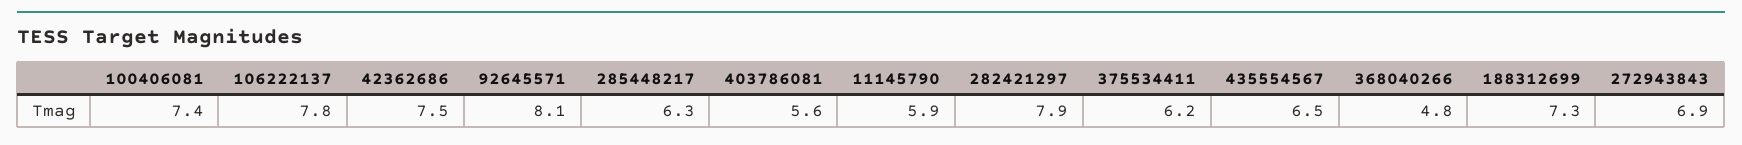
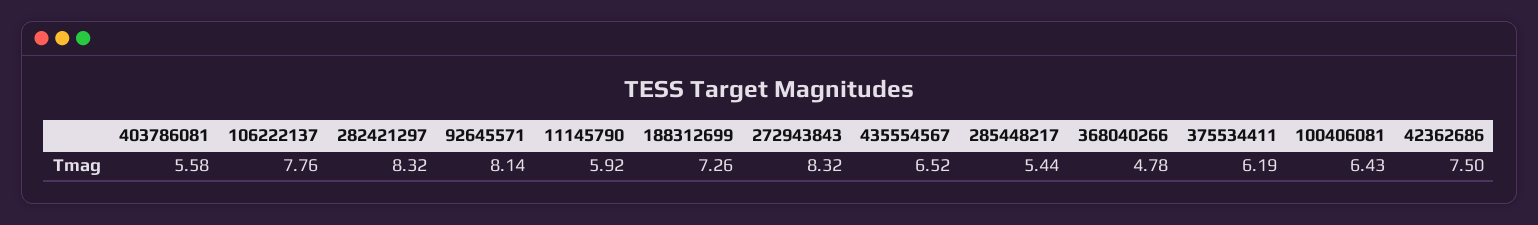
100406081: 7.4 -> 6.43
285448217: 6.3 -> 5.44
282421297: 7.9 -> 8.32
272943843: 6.9 -> 8.32

